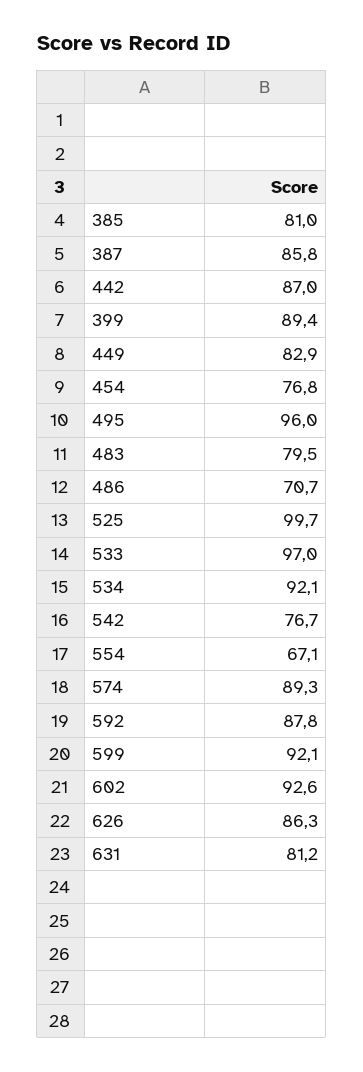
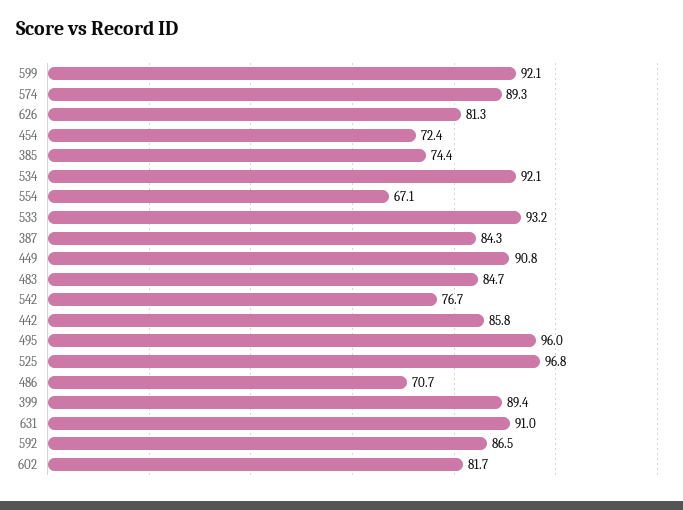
385: 81 -> 74.4
387: 85.8 -> 84.3
442: 87 -> 85.8
449: 82.9 -> 90.8
454: 76.8 -> 72.4
483: 79.5 -> 84.7
525: 99.7 -> 96.8
533: 97 -> 93.2
592: 87.8 -> 86.5
602: 92.6 -> 81.7
626: 86.3 -> 81.3
631: 81.2 -> 91

